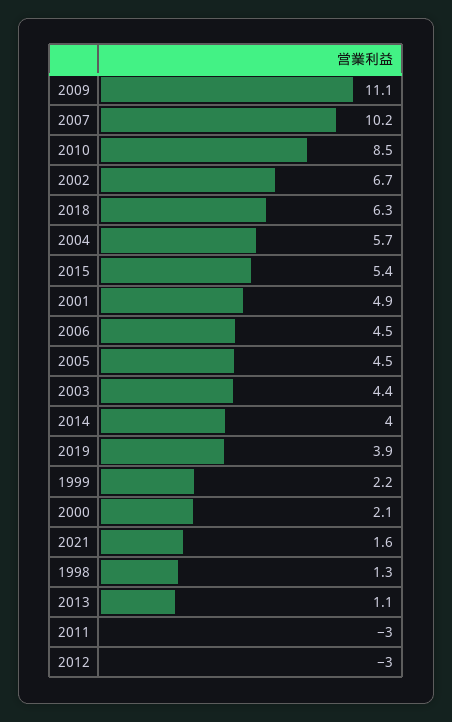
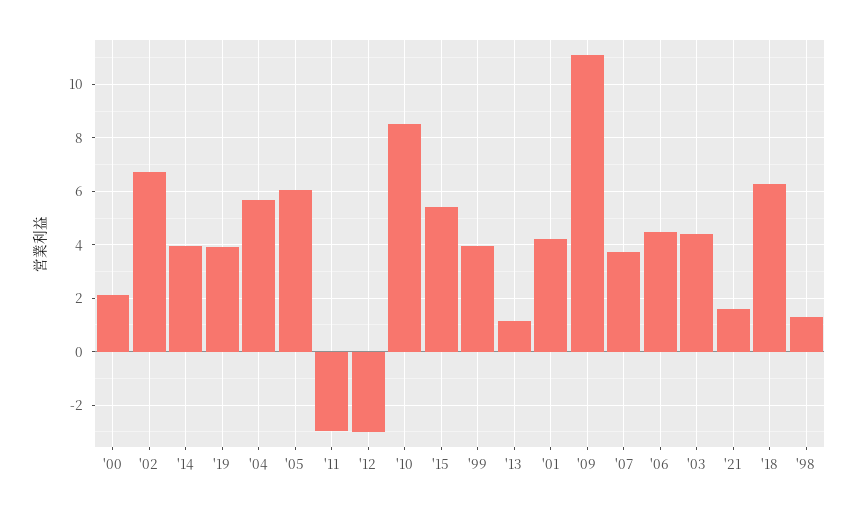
2007: 10.2 -> 3.75
2001: 4.9 -> 4.25
2005: 4.5 -> 6
1999: 2.2 -> 4

